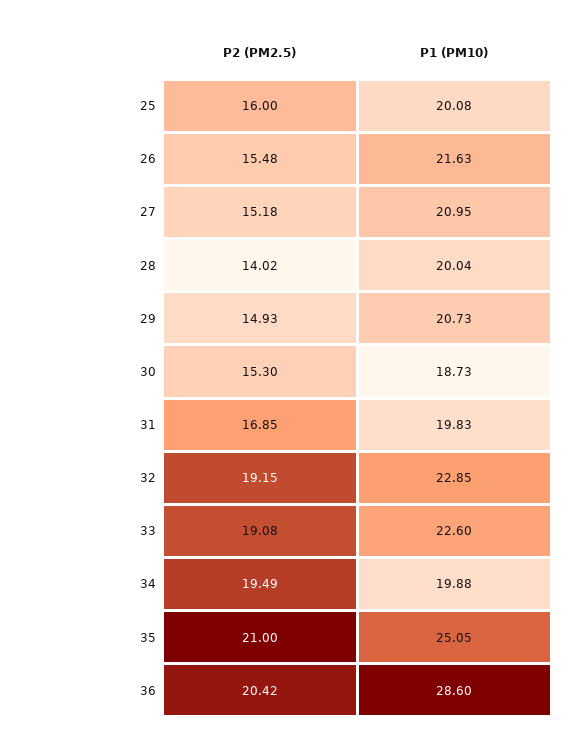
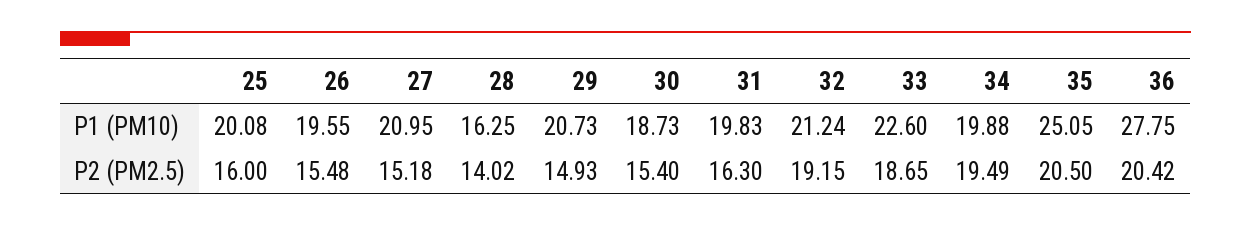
P1 (PM10), 26: 21.63 -> 19.55
P1 (PM10), 28: 20.04 -> 16.25
P2 (PM2.5), 30: 15.3 -> 15.4
P2 (PM2.5), 31: 16.85 -> 16.3
P1 (PM10), 32: 22.85 -> 21.24
P2 (PM2.5), 33: 19.08 -> 18.65
P2 (PM2.5), 35: 21 -> 20.5
P1 (PM10), 36: 28.6 -> 27.75

